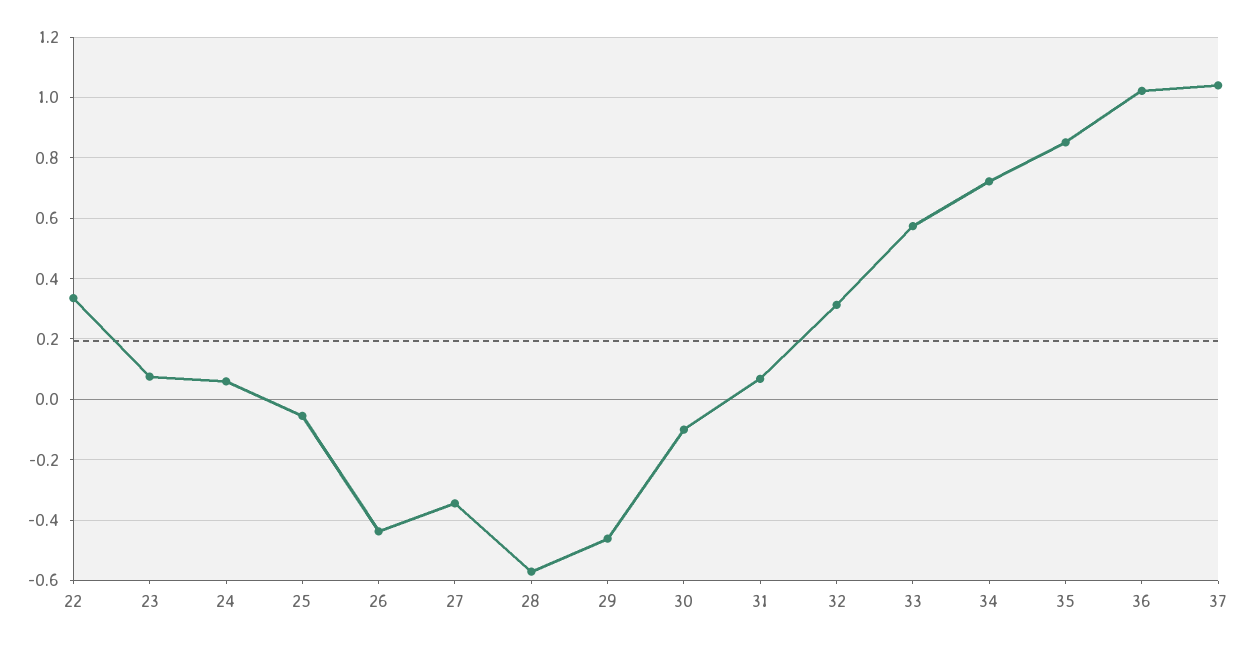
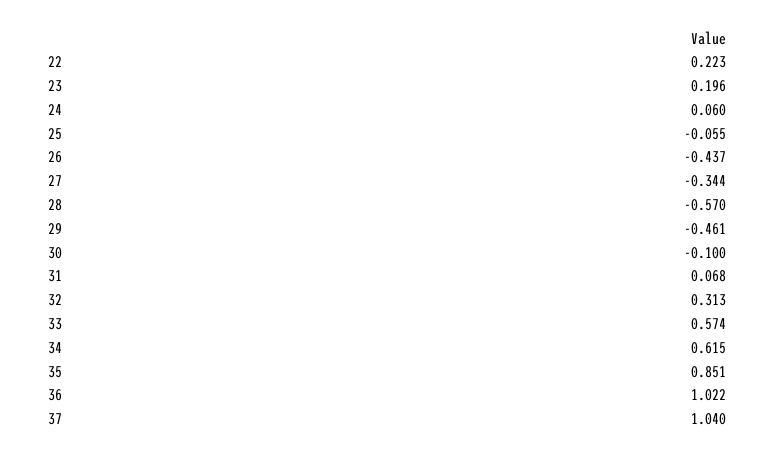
22: 0.34 -> 0.223
23: 0.08 -> 0.196
34: 0.72 -> 0.615

